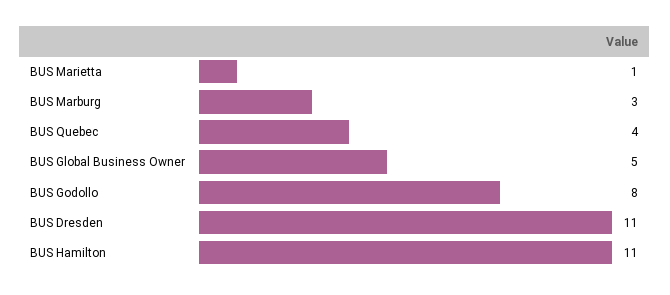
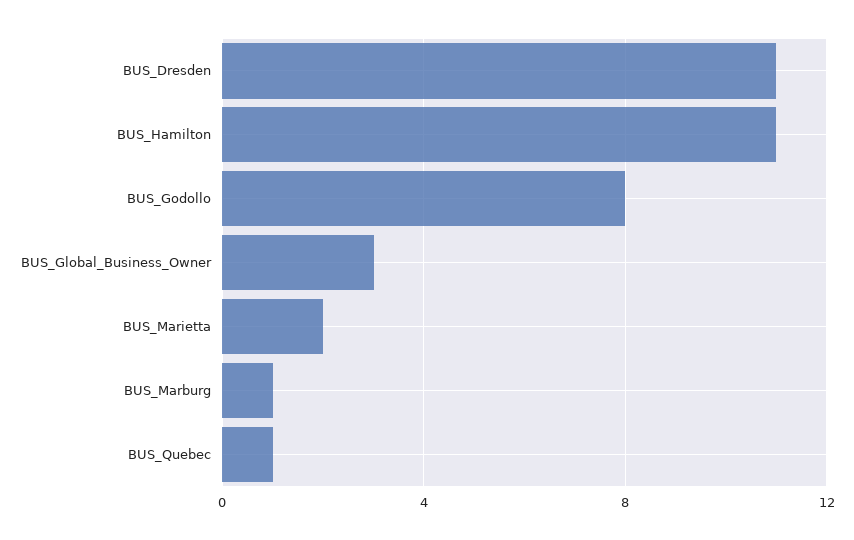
BUS Marietta: 1 -> 2
BUS Marburg: 3 -> 1
BUS Quebec: 4 -> 1
BUS Global Business Owner: 5 -> 3

